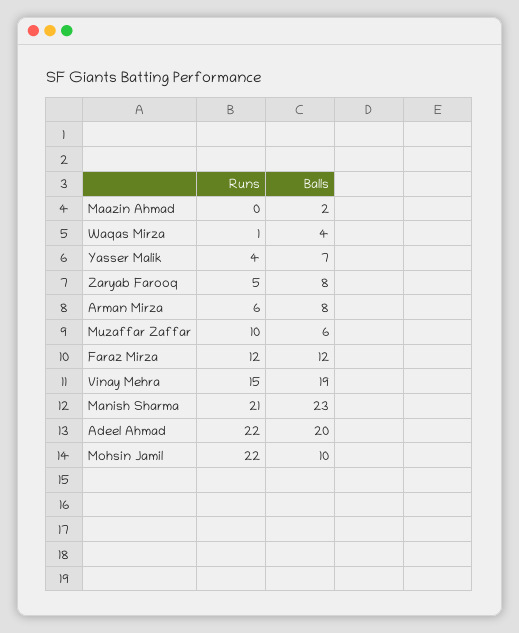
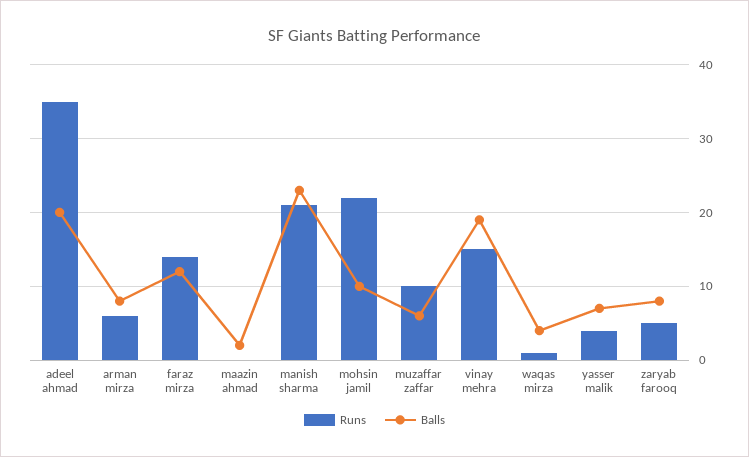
Runs, Faraz Mirza: 12 -> 14
Runs, Adeel Ahmad: 22 -> 35

